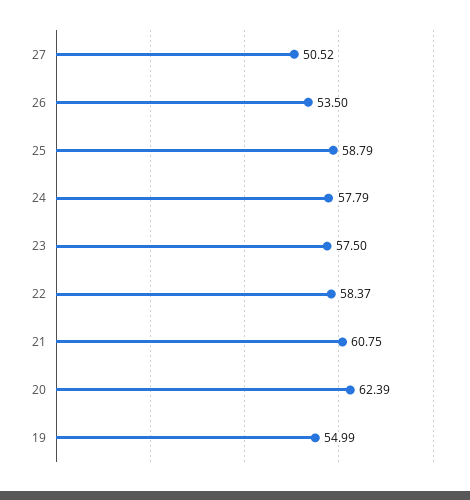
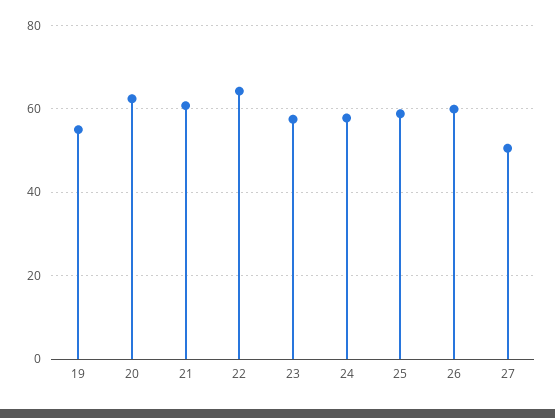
26: 53.5 -> 60
22: 58.37 -> 64

